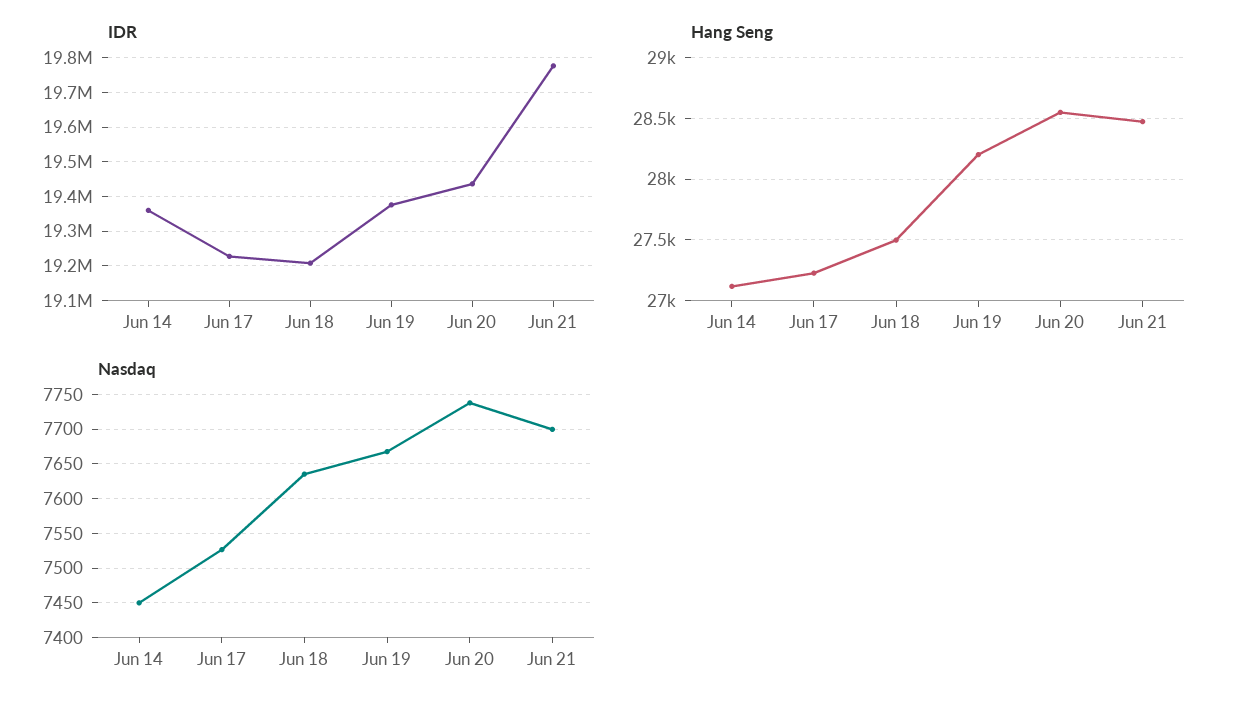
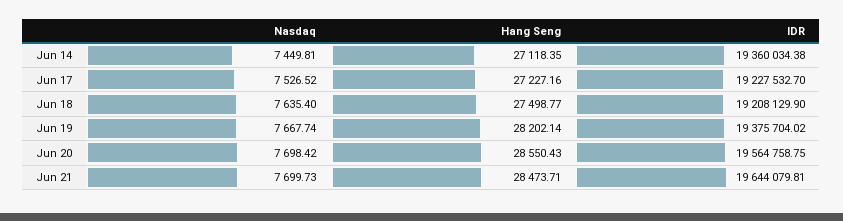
IDR, Jun 20: 19440000 -> 19564758.75
IDR, Jun 21: 19780000 -> 19644079.81
Nasdaq, Jun 20: 7740 -> 7698.42

